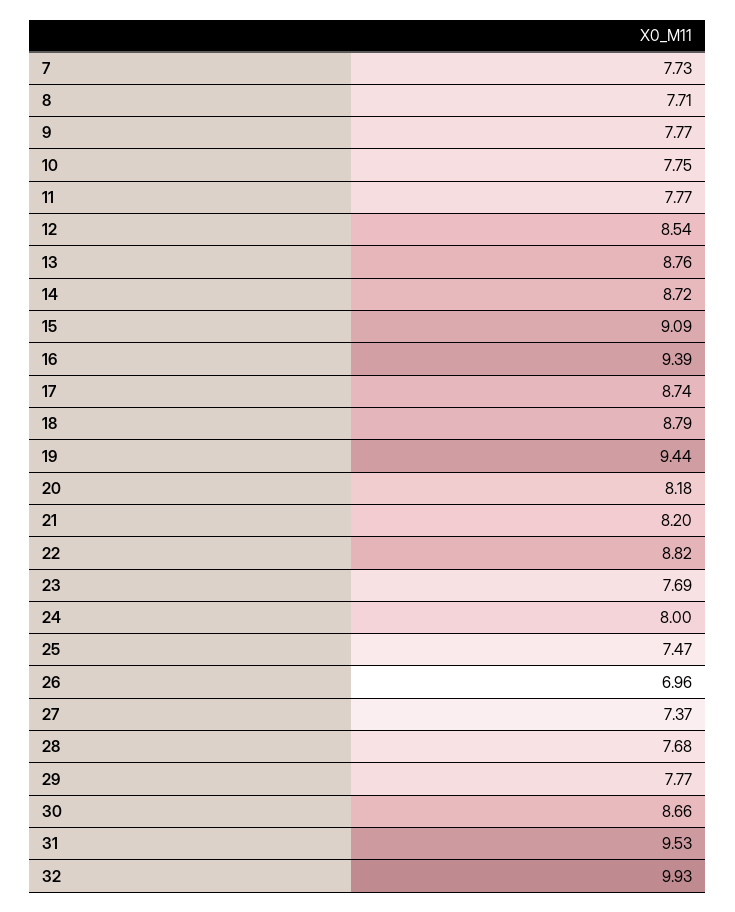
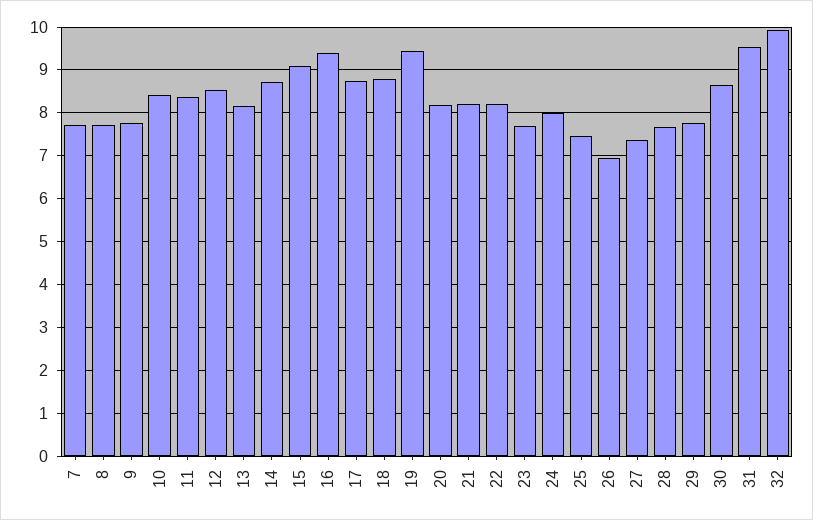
10: 7.75 -> 8.4
11: 7.77 -> 8.4
13: 8.76 -> 8.2
22: 8.82 -> 8.2

